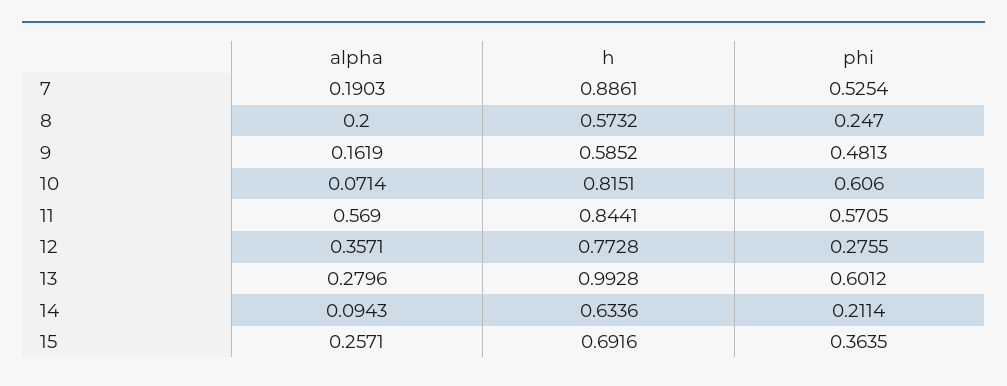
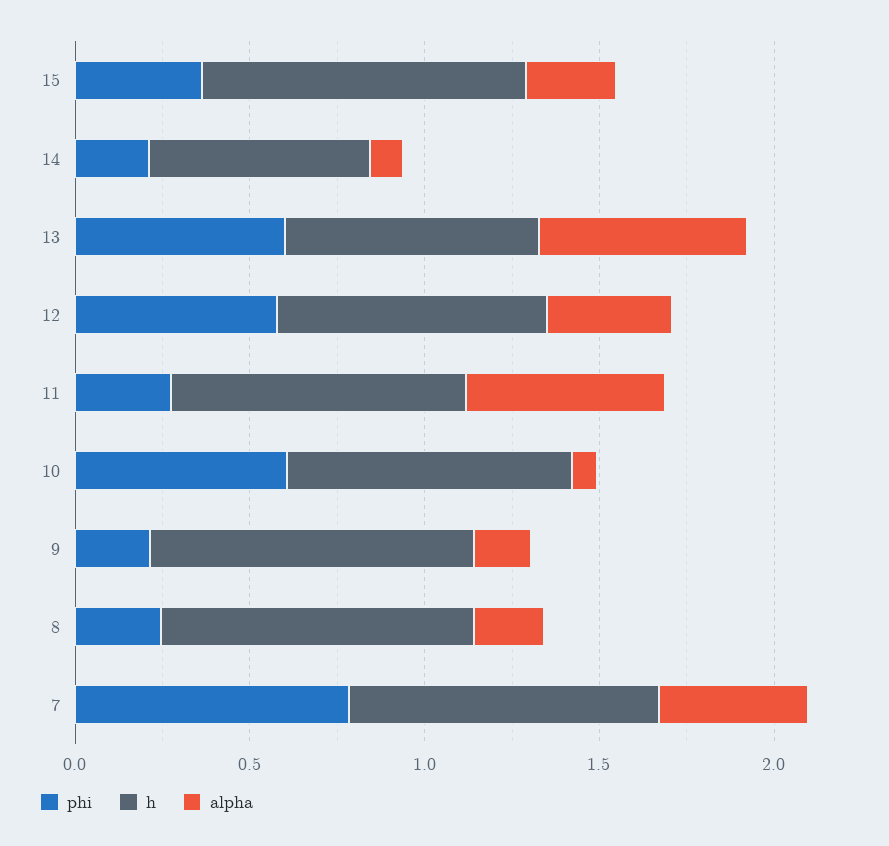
alpha, 7: 0.1903 -> 0.4
phi, 7: 0.5254 -> 0.8
h, 8: 0.5732 -> 0.9
h, 9: 0.5852 -> 0.9
phi, 9: 0.4813 -> 0.2
phi, 11: 0.5705 -> 0.3
phi, 12: 0.2755 -> 0.6
alpha, 13: 0.2796 -> 0.6
h, 13: 0.9928 -> 0.7
h, 15: 0.6916 -> 0.9

